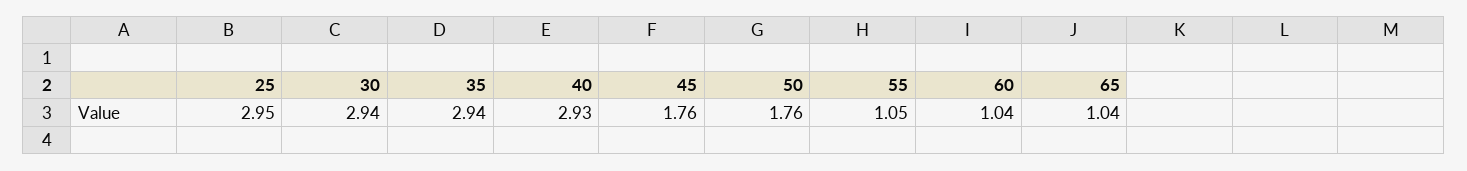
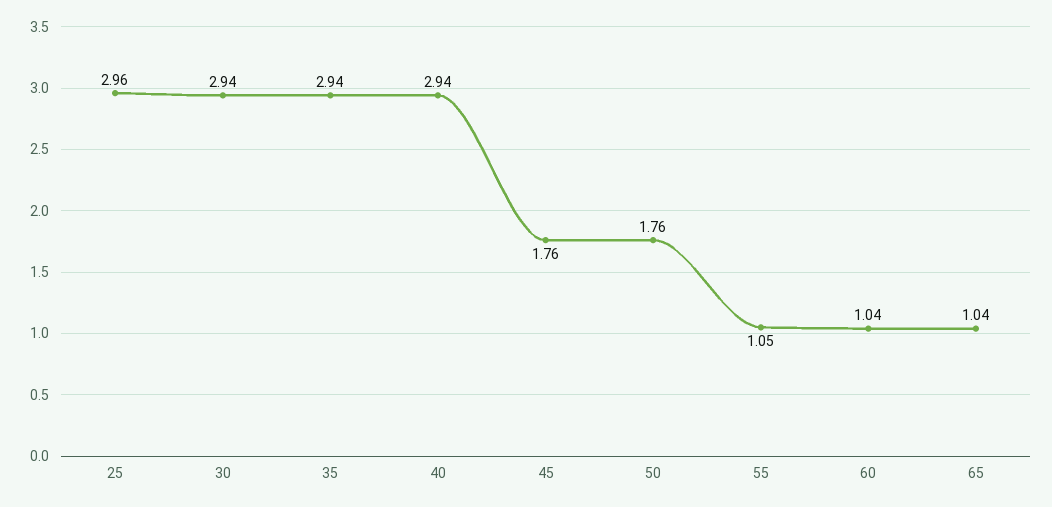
25: 2.95 -> 2.96
40: 2.93 -> 2.94

